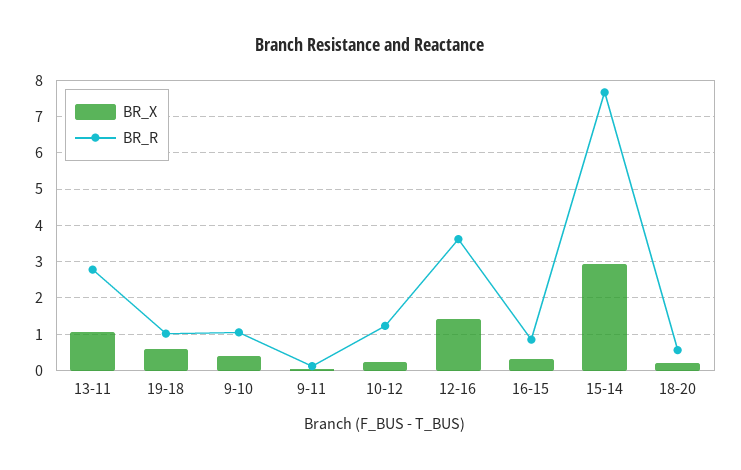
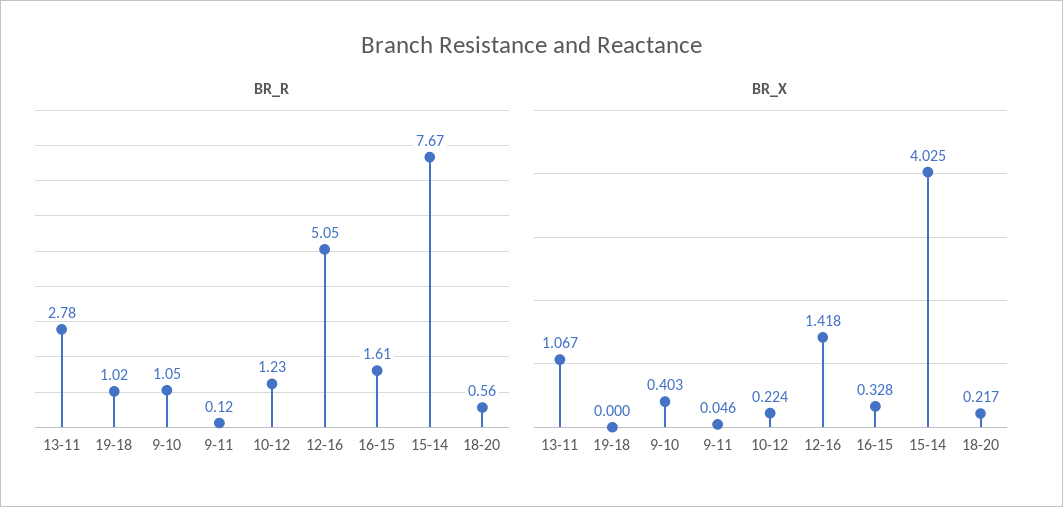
BR_X, 19-18: 0.6 -> 0
BR_R, 12-16: 3.6 -> 5.05
BR_R, 16-15: 0.8 -> 1.61
BR_X, 15-14: 3 -> 4.025

